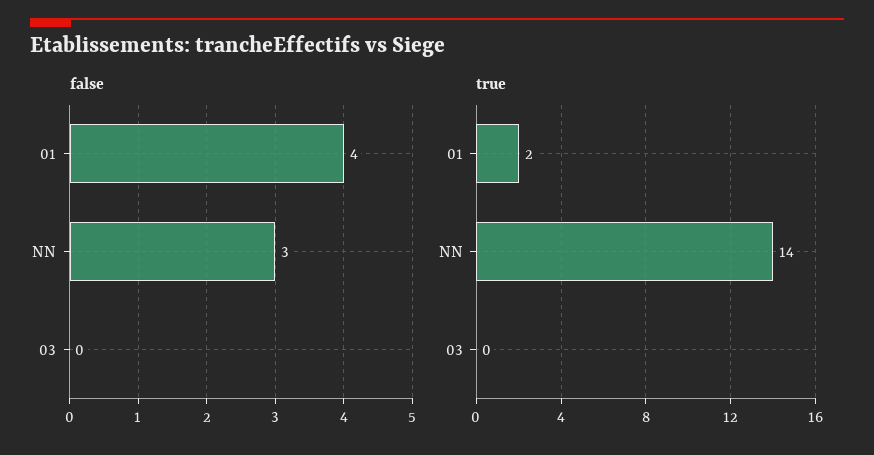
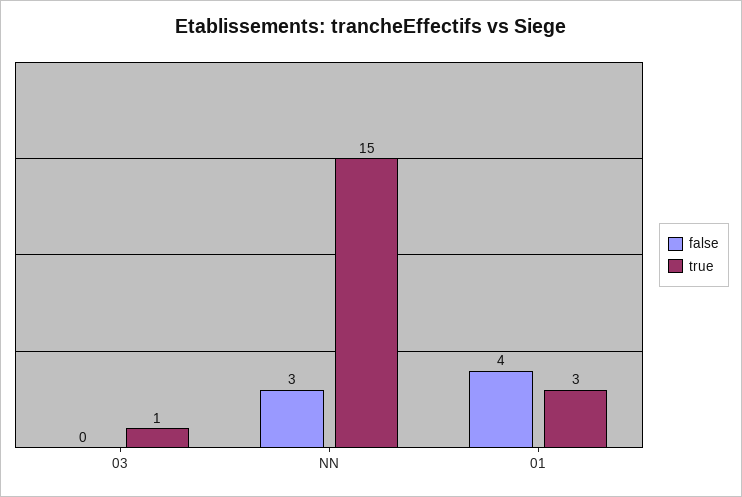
true, 01: 2 -> 3
true, NN: 14 -> 15
true, 03: 0 -> 1

